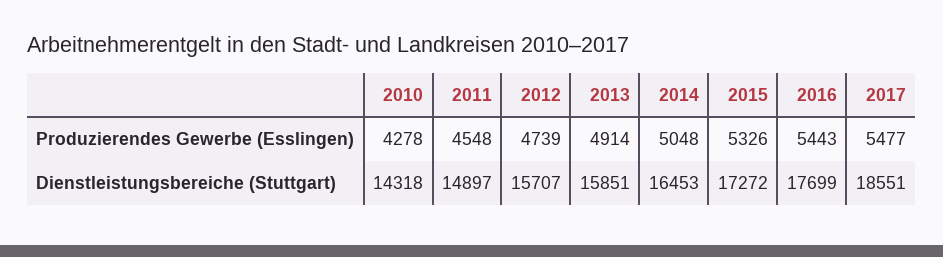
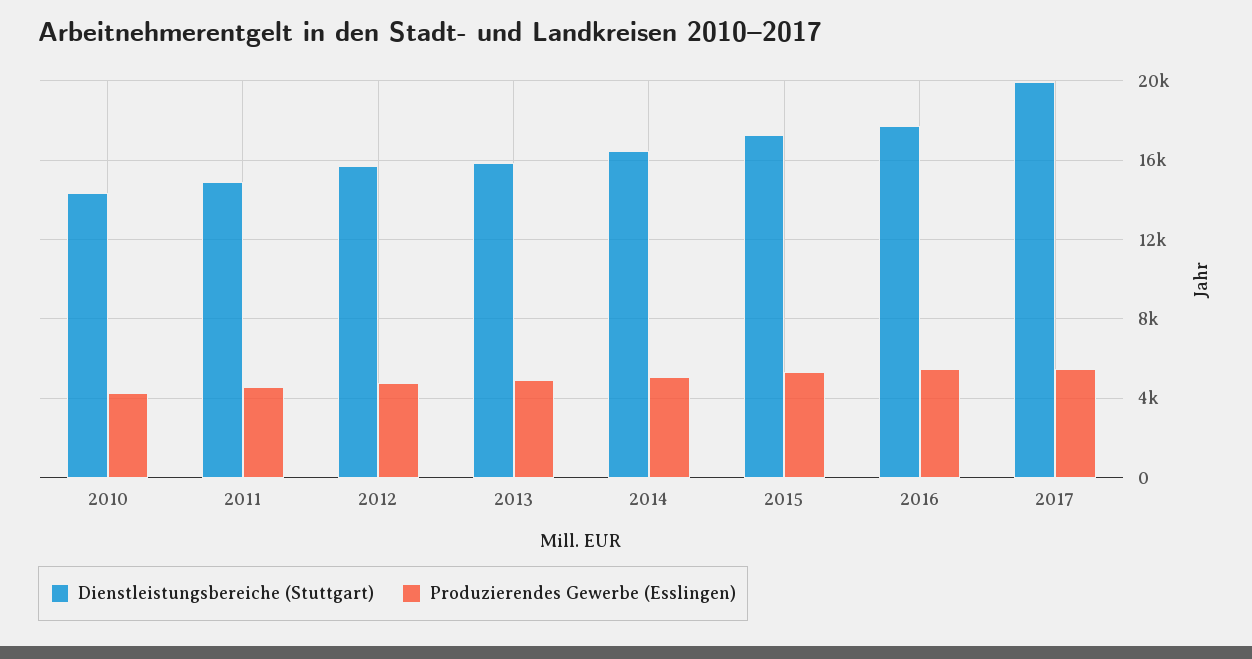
Dienstleistungsbereiche (Stuttgart), 2017: 18551 -> 20000

